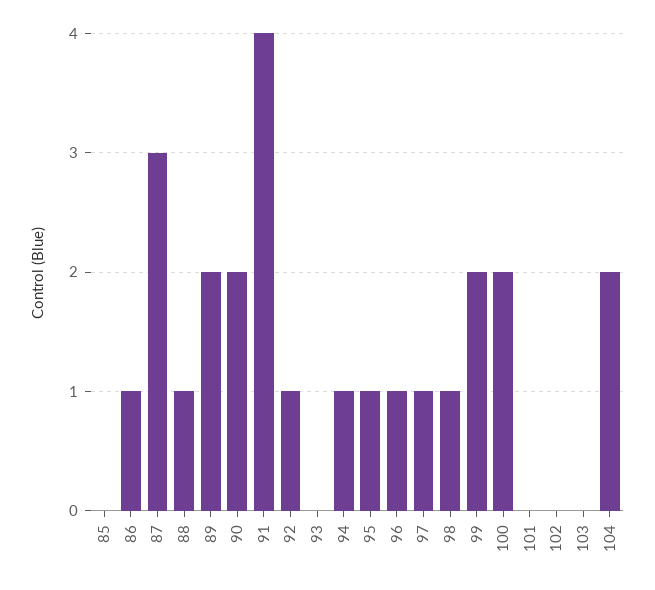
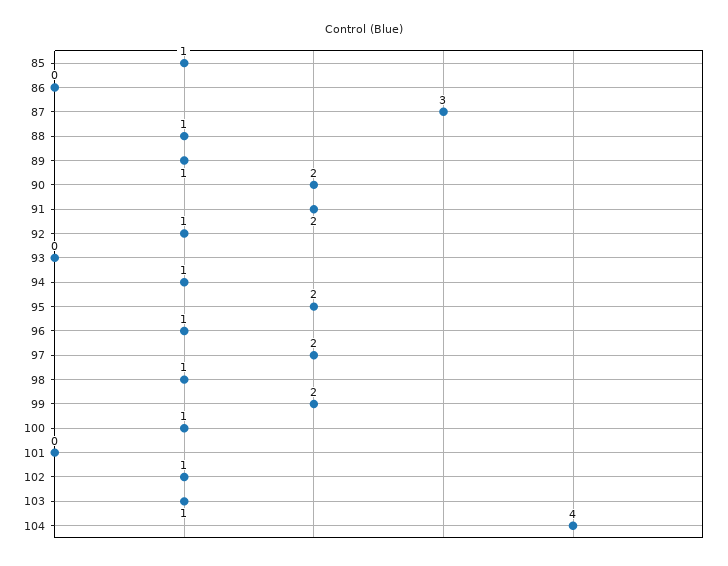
85: 0 -> 1
86: 1 -> 0
89: 2 -> 1
91: 4 -> 2
95: 1 -> 2
97: 1 -> 2
100: 2 -> 1
102: 0 -> 1
103: 0 -> 1
104: 2 -> 4

